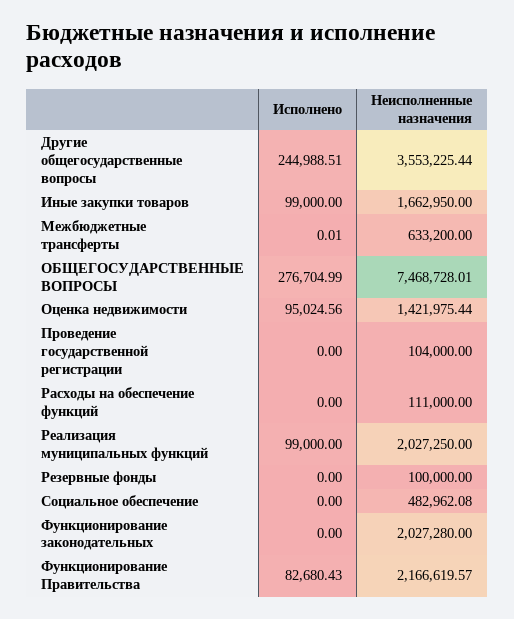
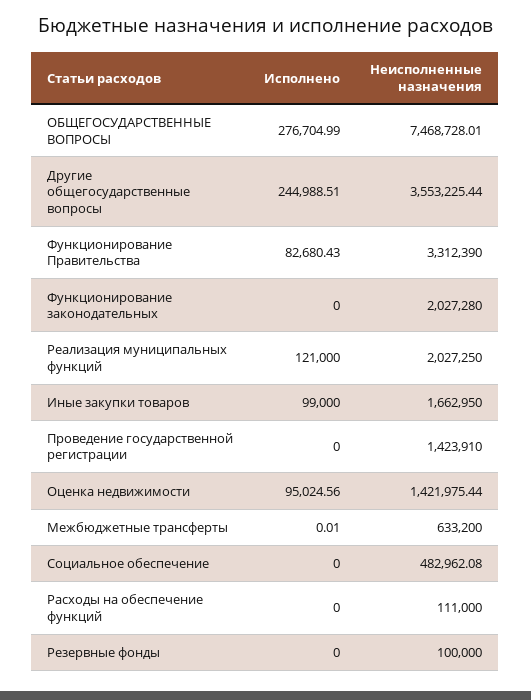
Неисполненные назначения, Проведение государственной регистрации: 104000 -> 1423910
Исполнено, Реализация муниципальных функций: 99000 -> 121000
Неисполненные назначения, Функционирование Правительства: 2166619.57 -> 3312390

